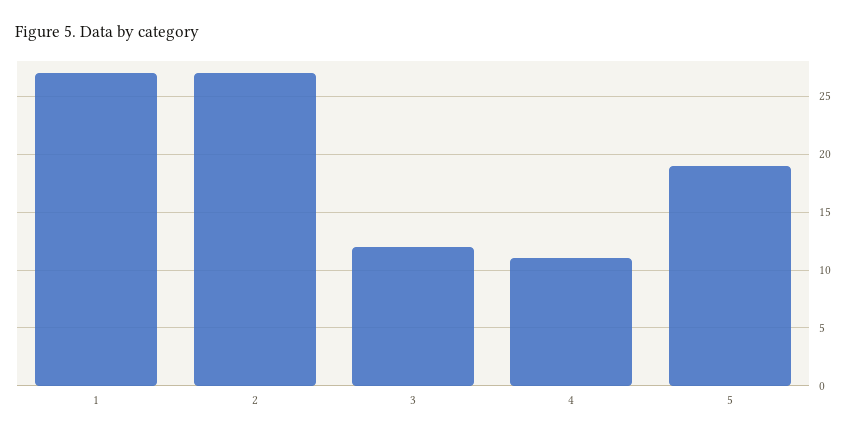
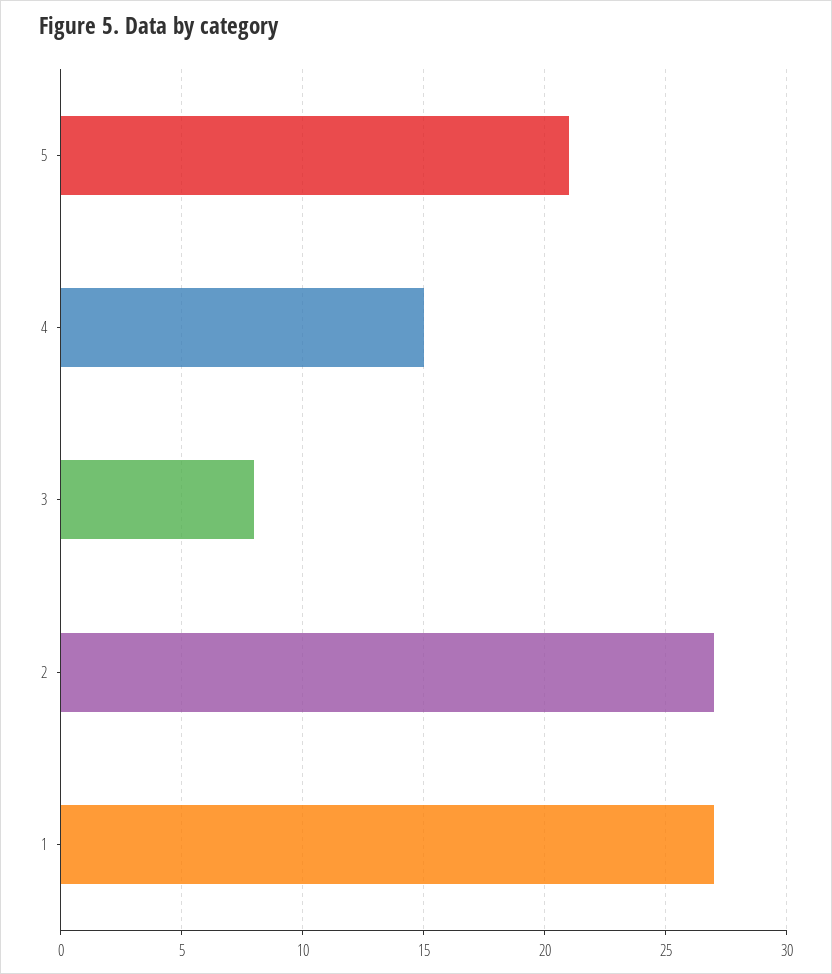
3: 12 -> 8
4: 11 -> 15
5: 19 -> 21

